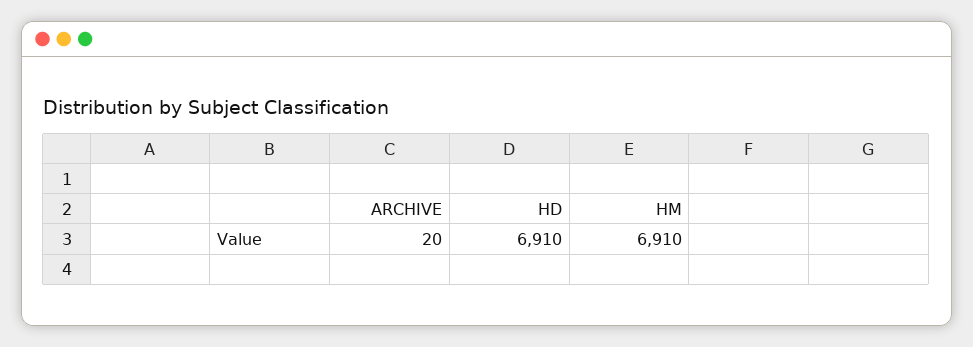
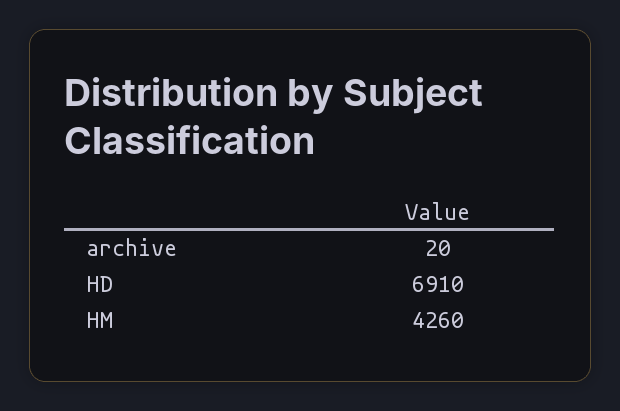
HM: 6910 -> 4260

